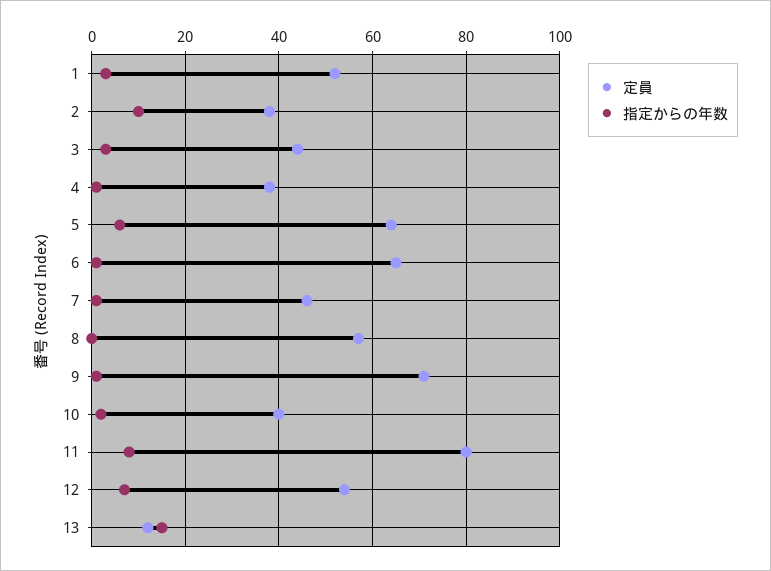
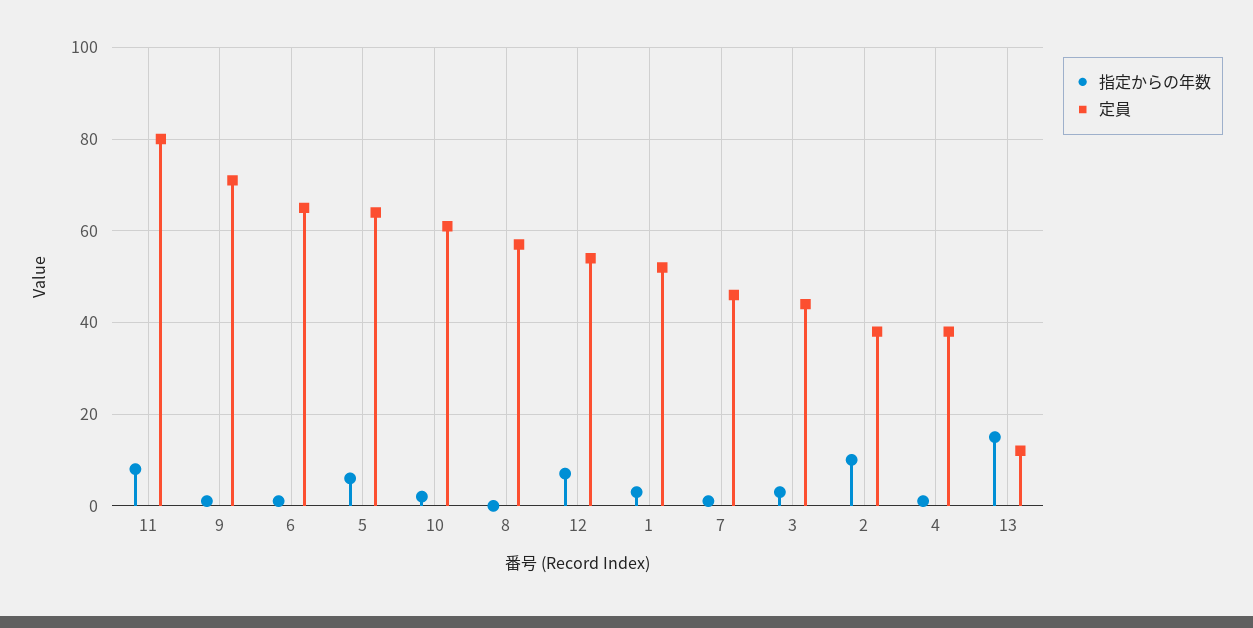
定員, 10: 40 -> 60

